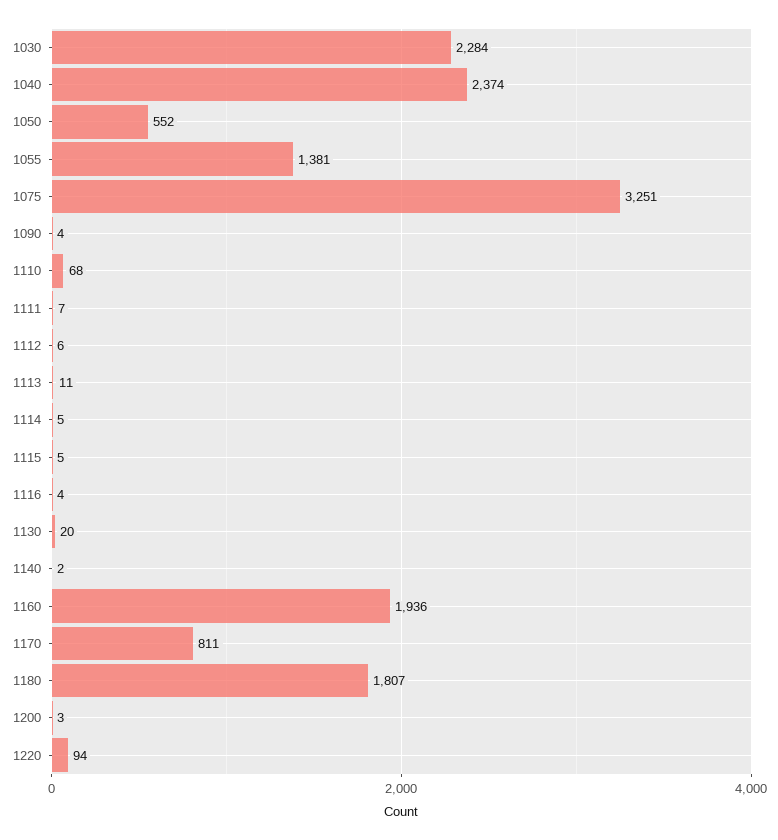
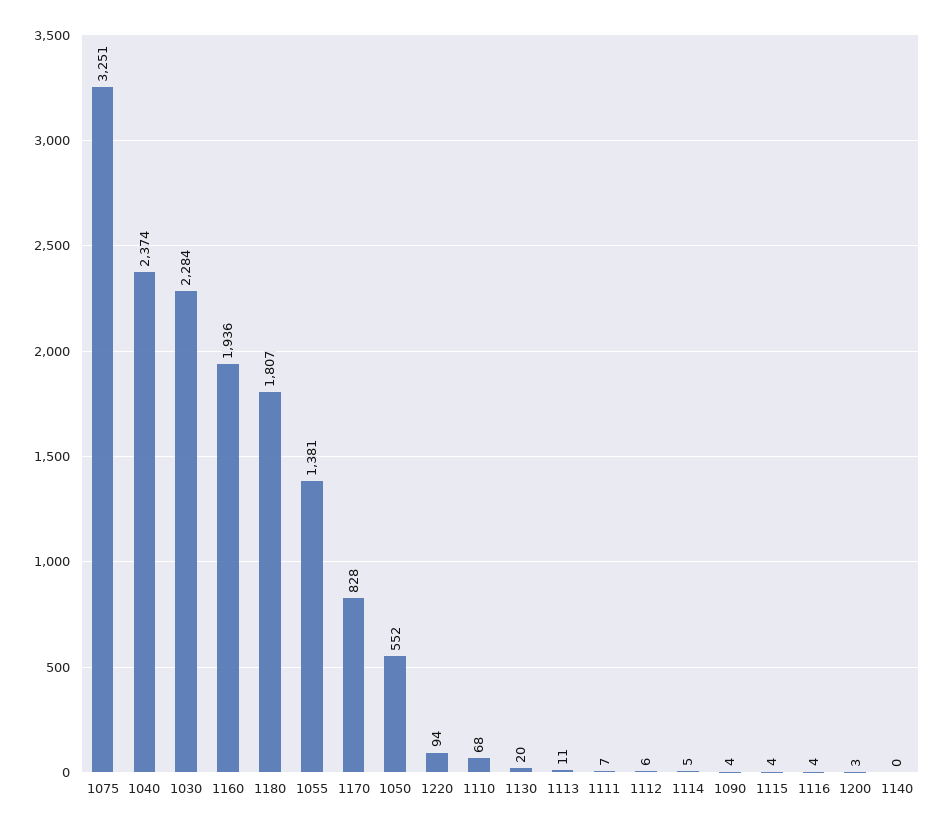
1115: 5 -> 4
1140: 2 -> 0
1170: 811 -> 828

